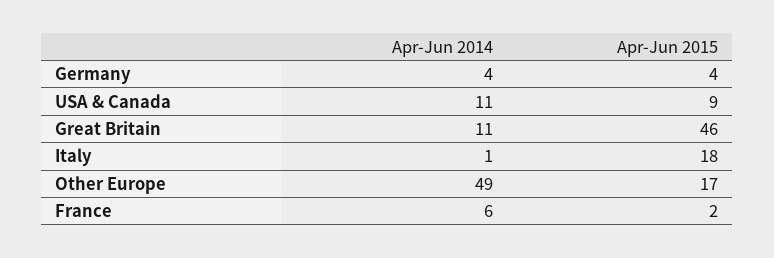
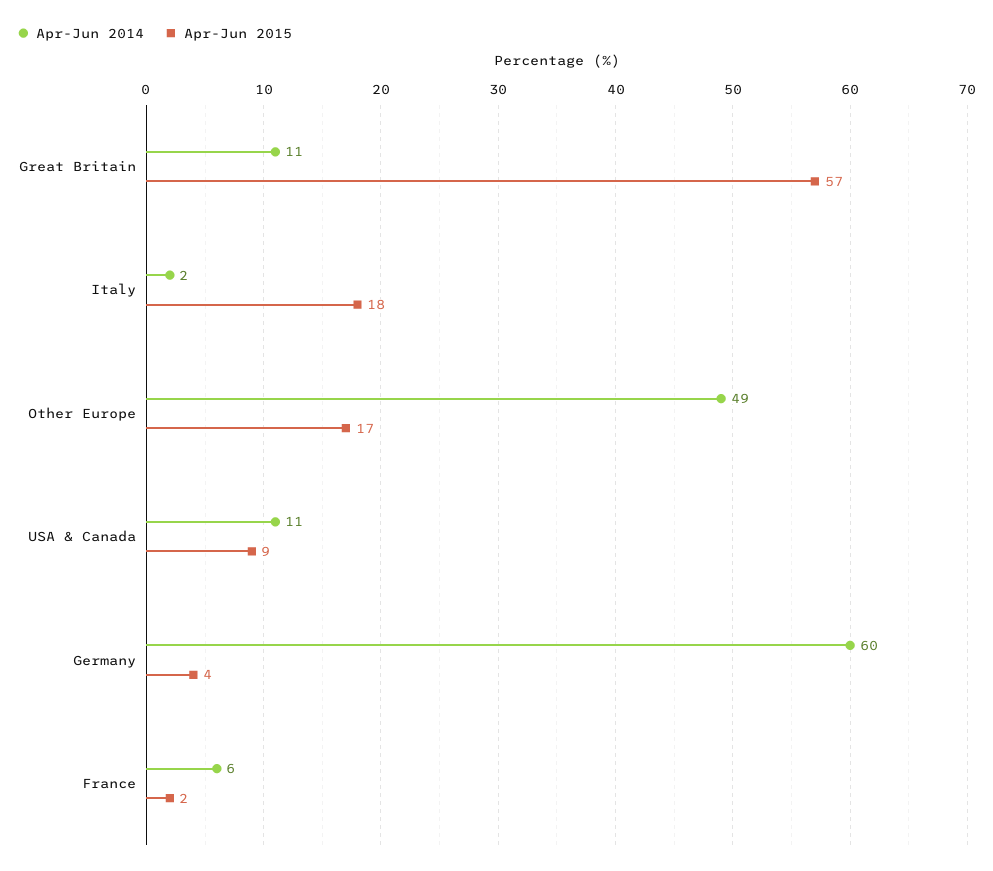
Apr-Jun 2014, Germany: 4 -> 60
Apr-Jun 2015, Great Britain: 46 -> 57
Apr-Jun 2014, Italy: 1 -> 2

